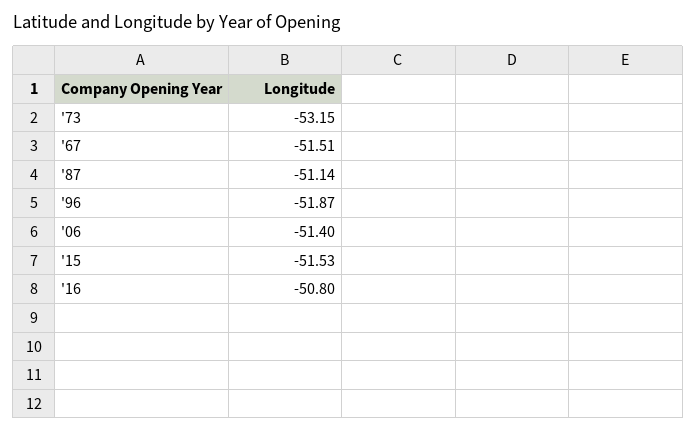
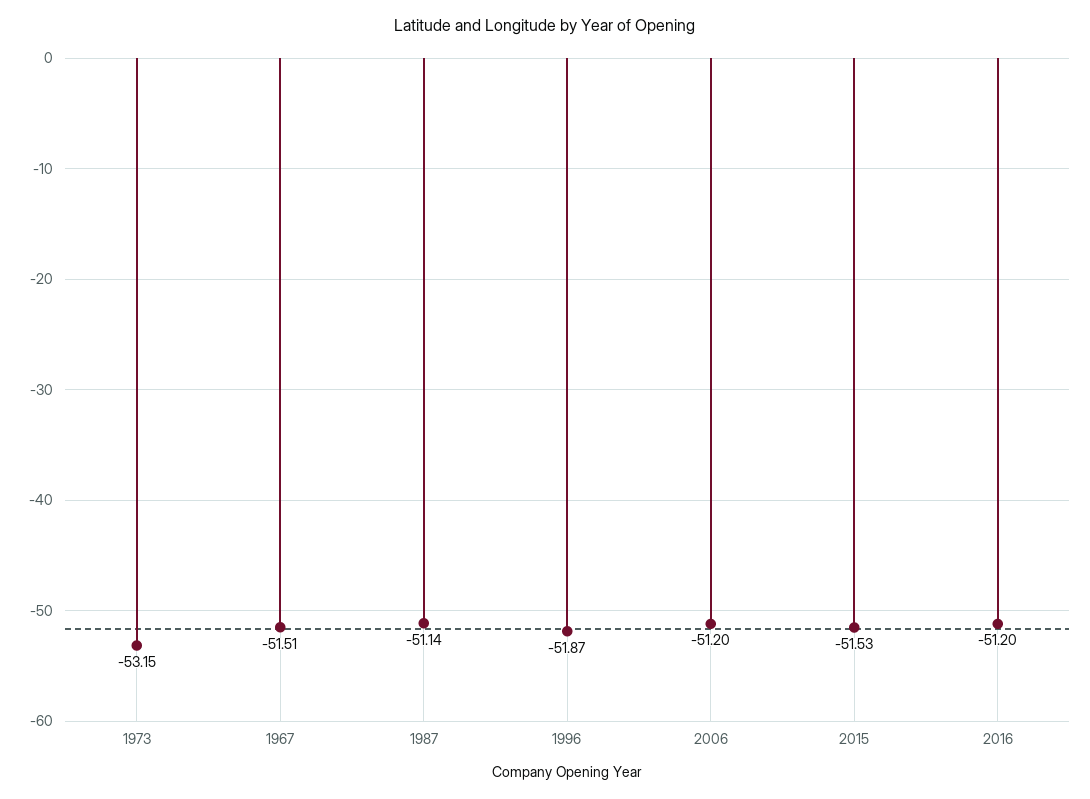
'06: -51.4 -> -51.2
'16: -50.8 -> -51.2

